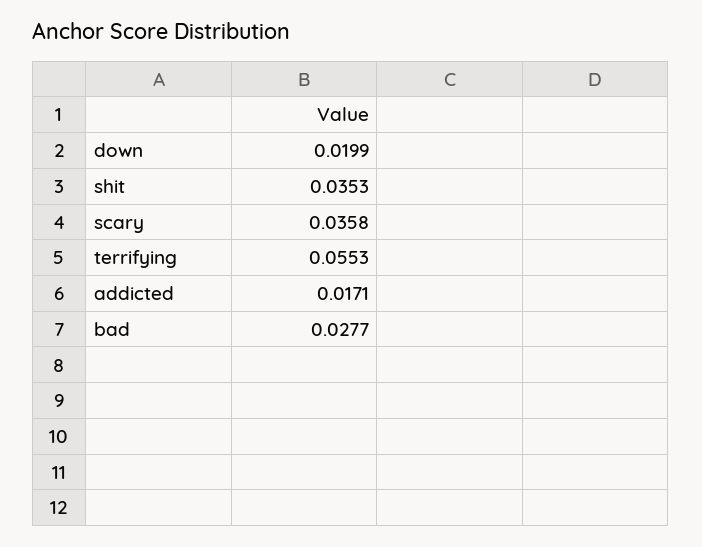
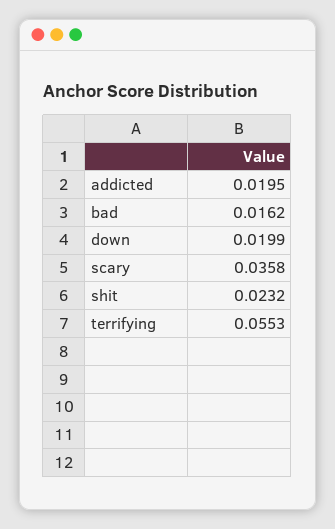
shit: 0.0353 -> 0.0232
addicted: 0.0171 -> 0.0195
bad: 0.0277 -> 0.0162

